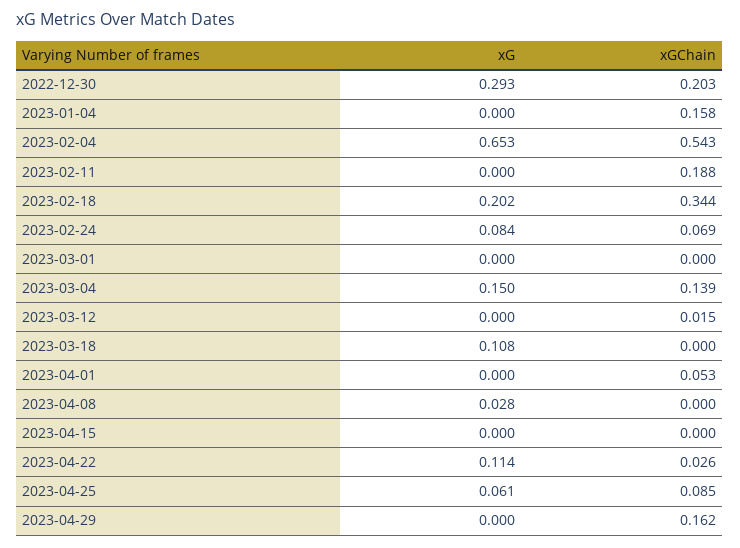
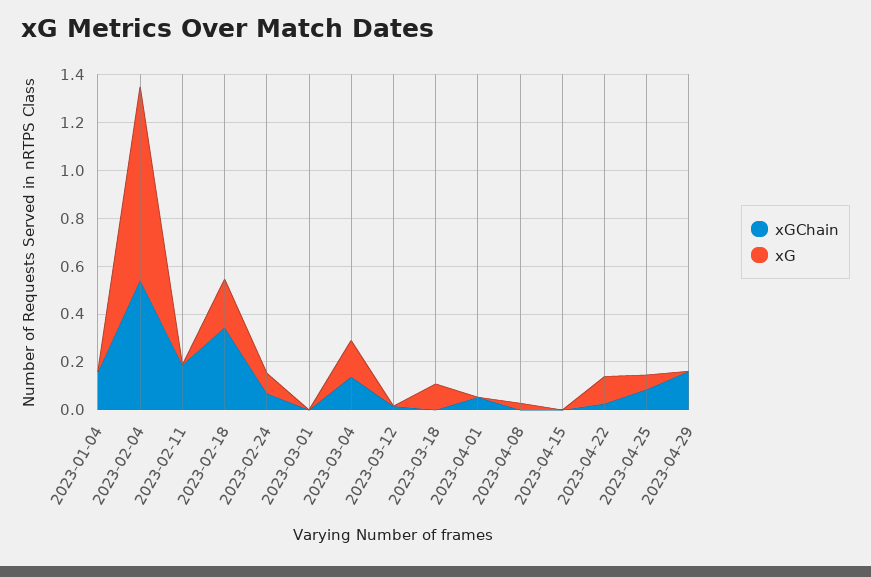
xG, 2022-12-30: 0.293 -> none
xGChain, 2022-12-30: 0.203 -> none
xG, 2023-02-04: 0.653 -> 0.8

